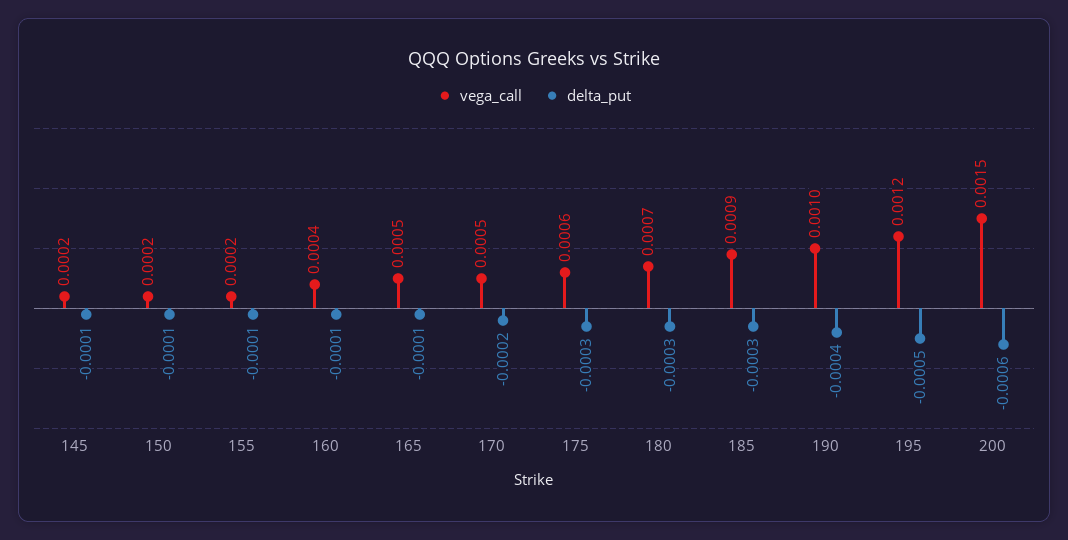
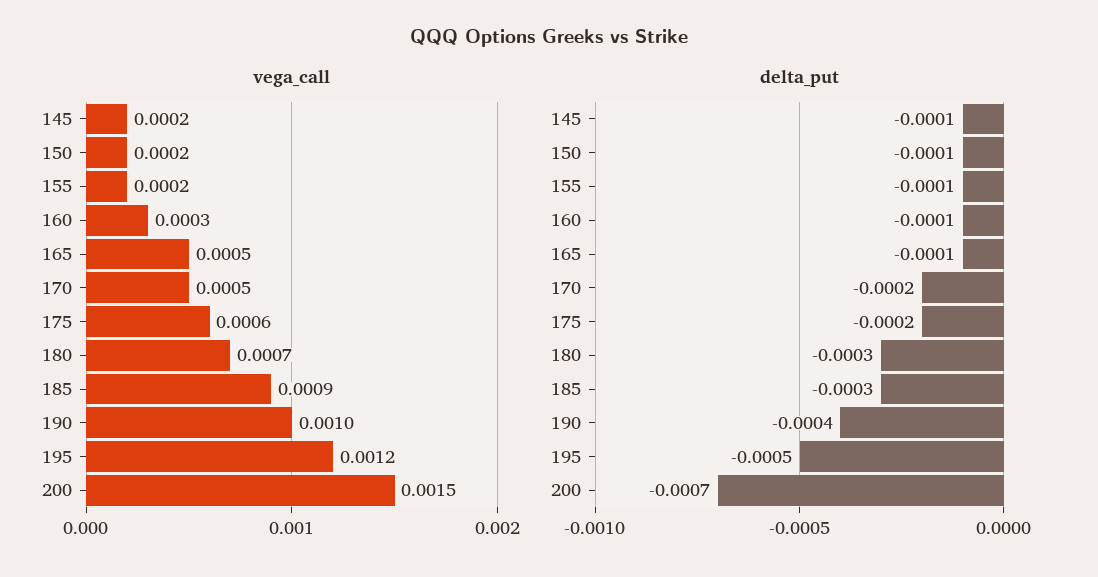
vega_call, 160: 0.0004 -> 0.0003
delta_put, 175: -0.0003 -> -0.0002
delta_put, 200: -0.0006 -> -0.0007

